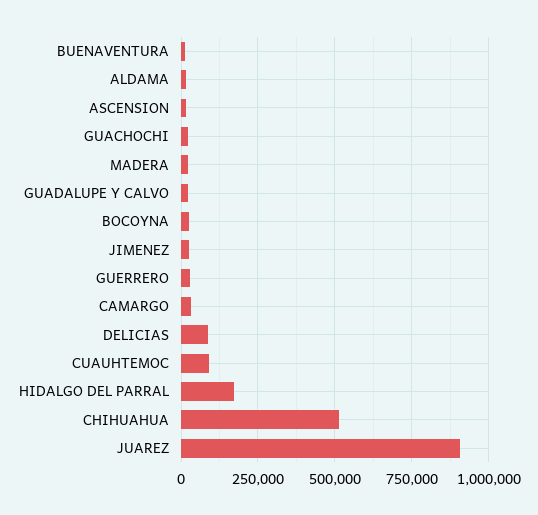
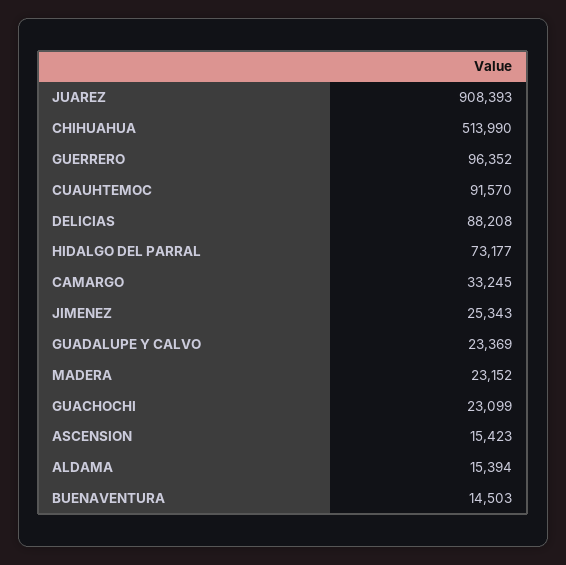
BOCOYNA: 25000 -> none
GUERRERO: 25000 -> 96352
HIDALGO DEL PARRAL: 175000 -> 73177

